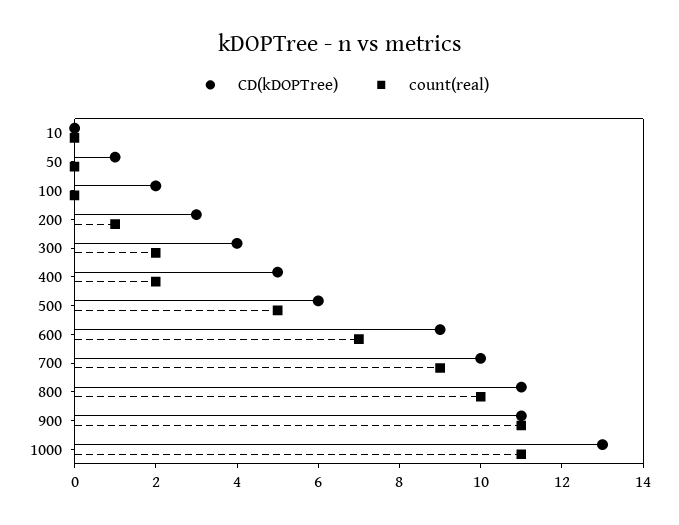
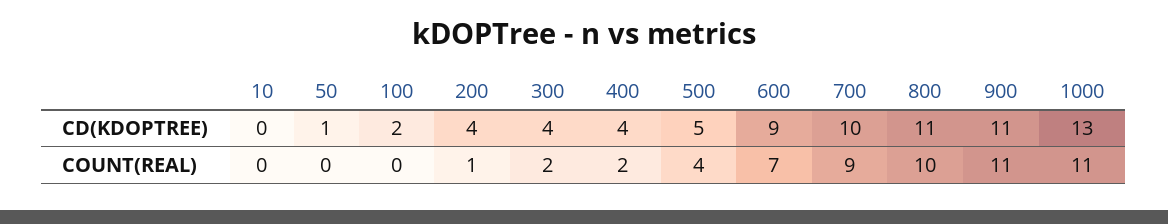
CD(kDOPTree), 200: 3 -> 4
CD(kDOPTree), 400: 5 -> 4
CD(kDOPTree), 500: 6 -> 5
count(real), 500: 5 -> 4

